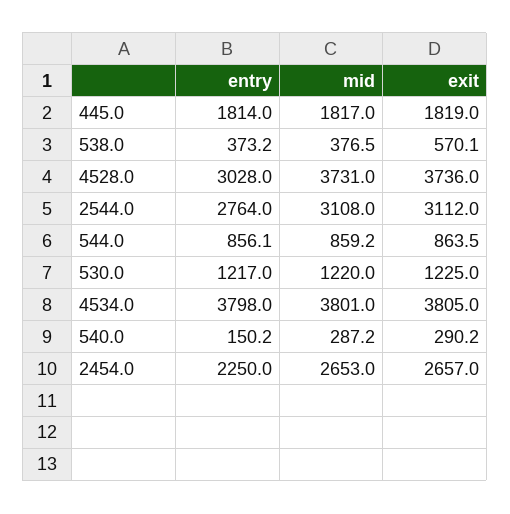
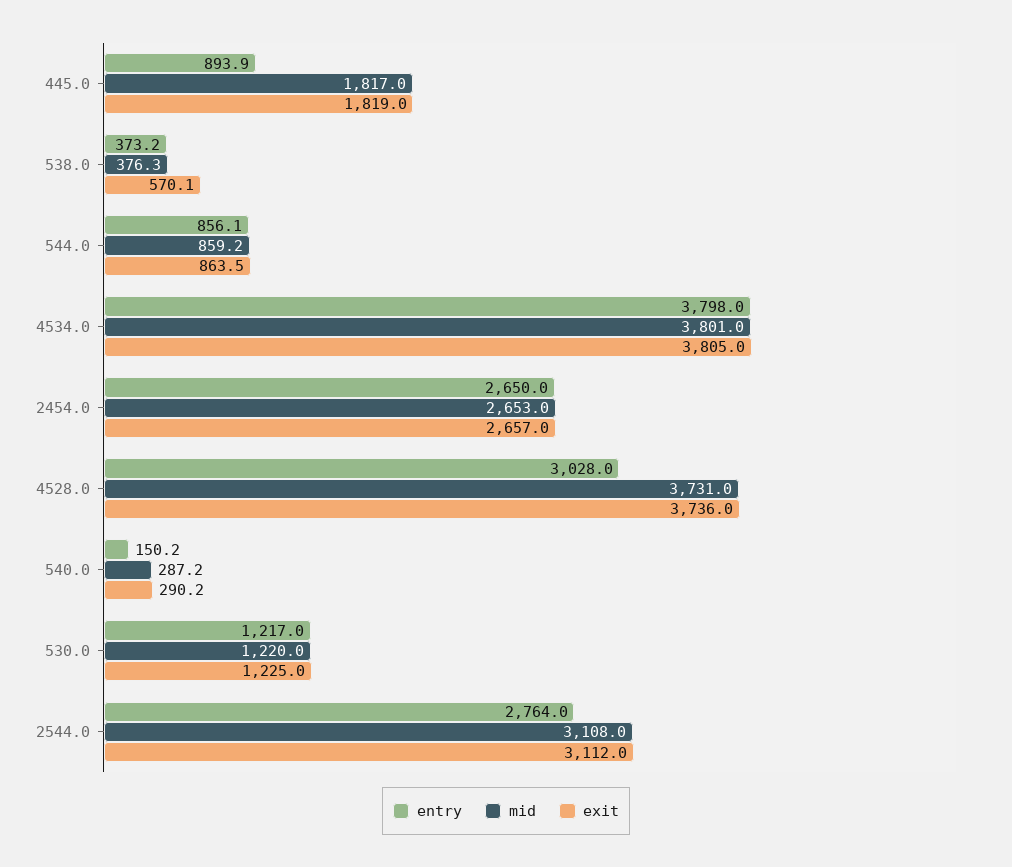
entry, 445.0: 1814 -> 893.9
mid, 538.0: 376.5 -> 376.3
entry, 2454.0: 2250 -> 2650

